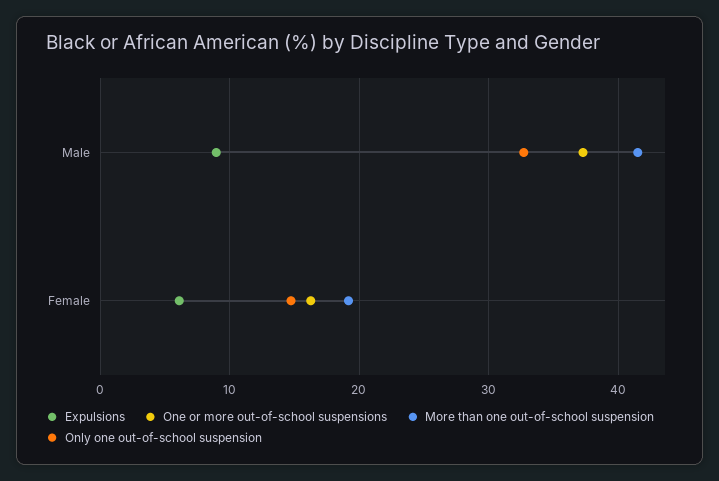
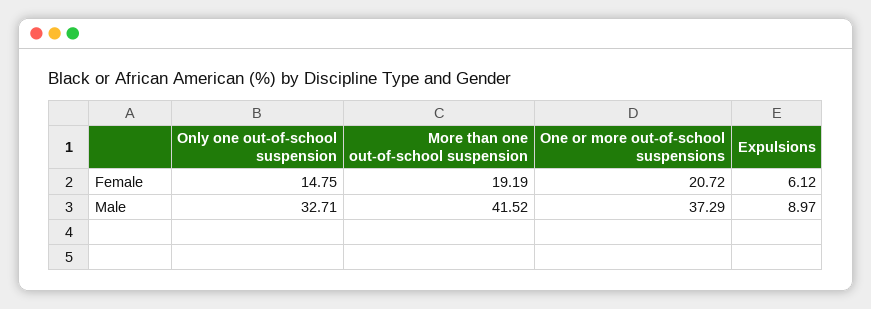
One or more out-of-school suspensions, Female: 16 -> 20.72

